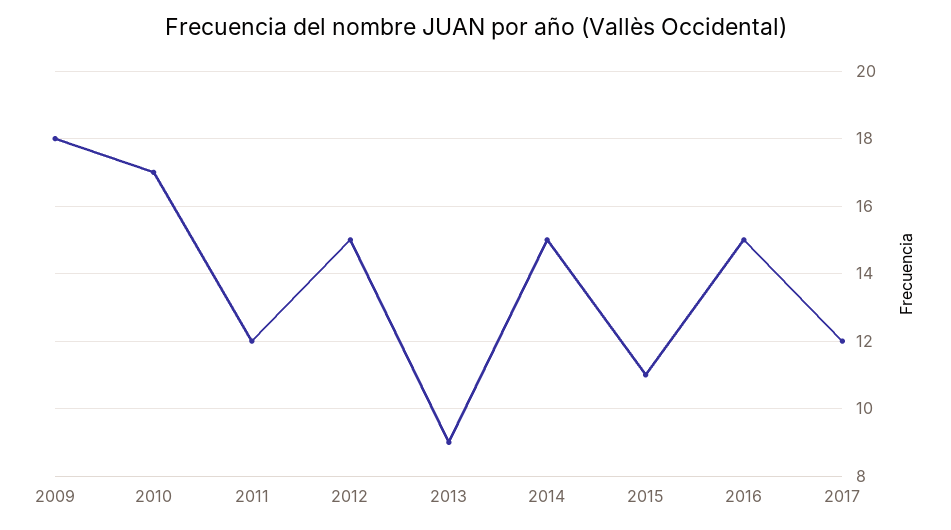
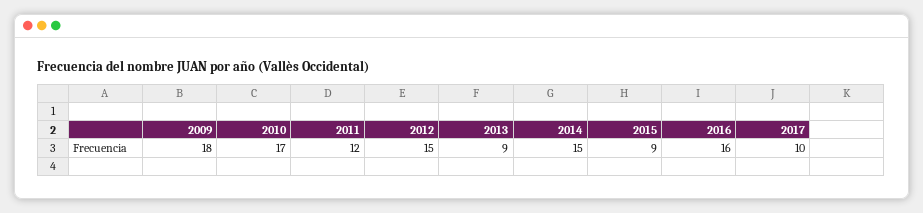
2015: 11 -> 9
2016: 15 -> 16
2017: 12 -> 10

